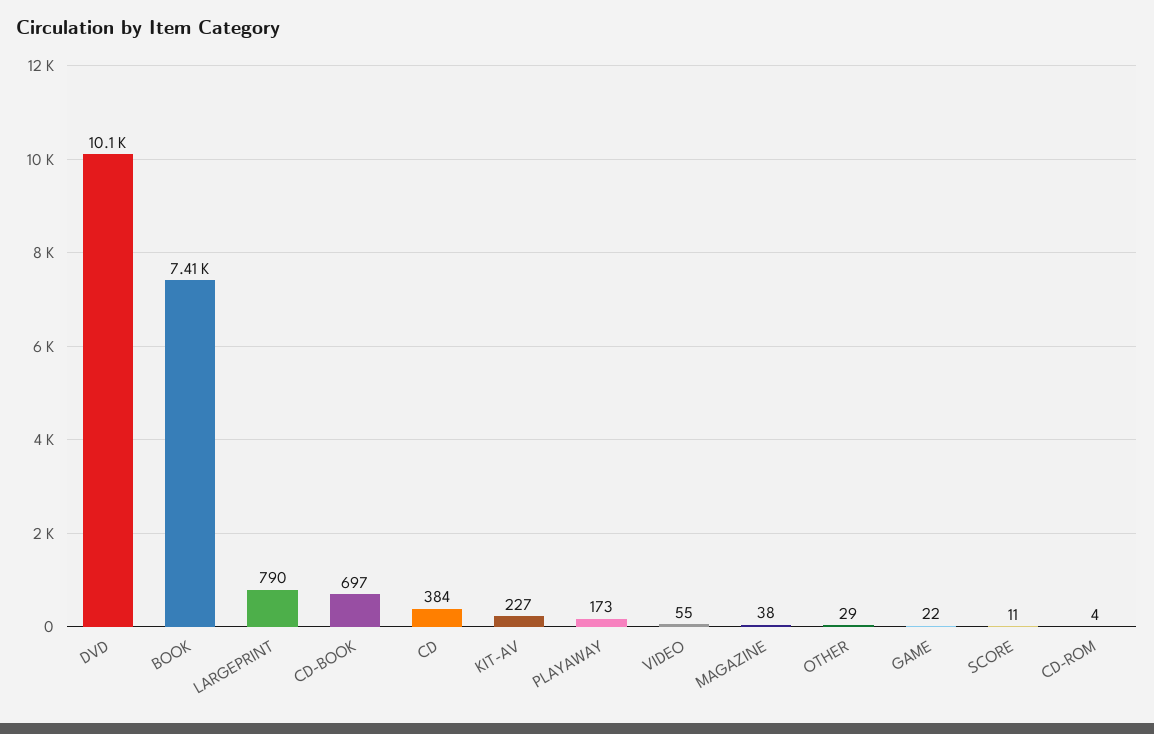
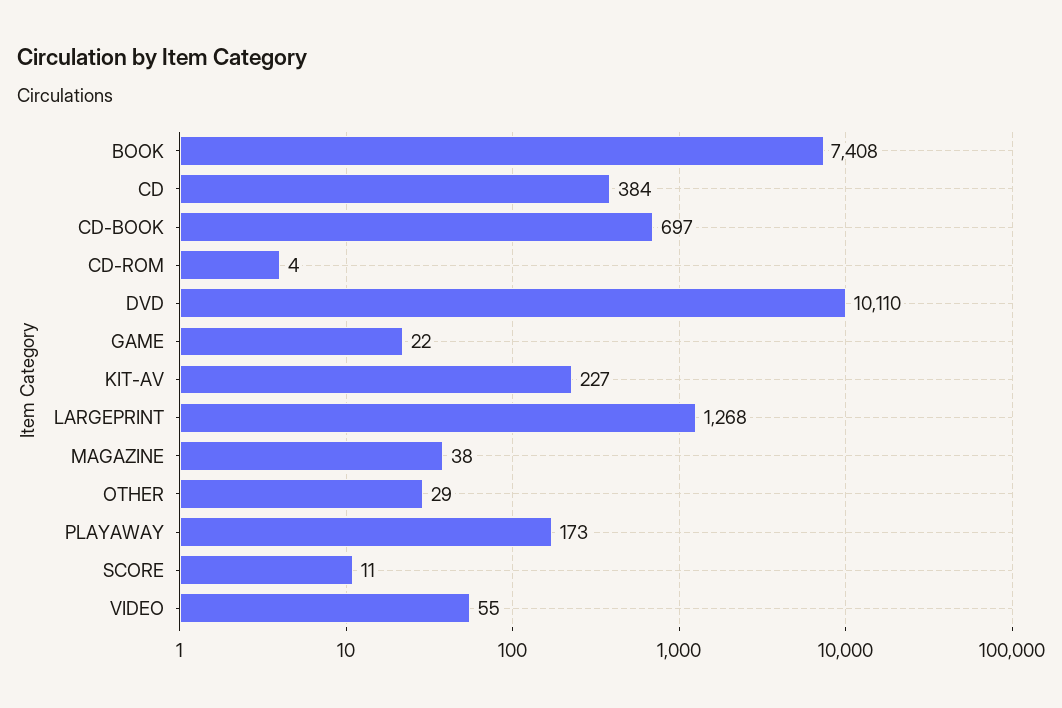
LARGEPRINT: 790 -> 1268

